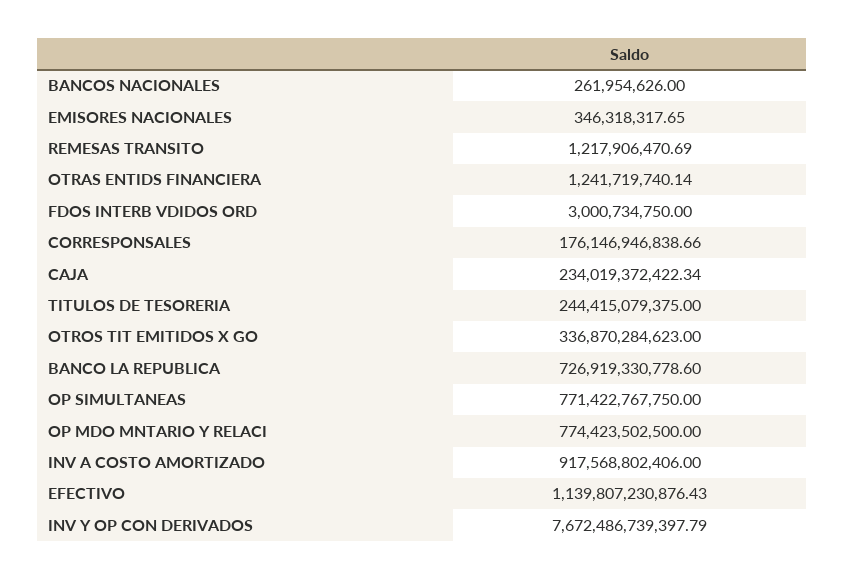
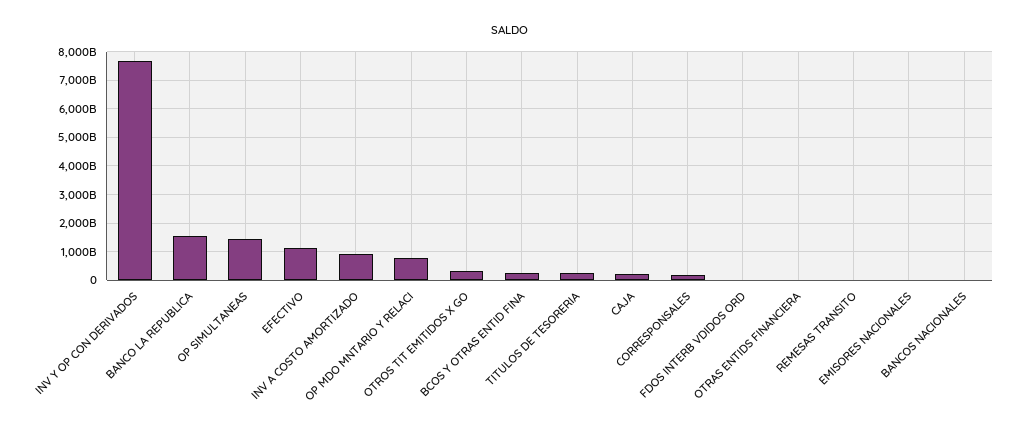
BANCO LA REPUBLICA: 726919330778.6 -> 1500000000000
OP SIMULTANEAS: 771422767750 -> 1500000000000
BCOS Y OTRAS ENTID FINA: none -> 250000000000

